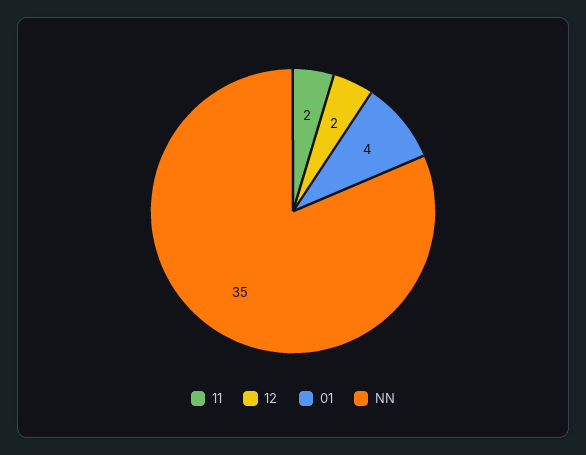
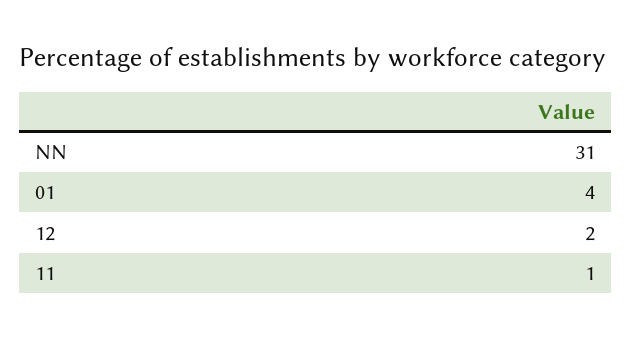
11: 2 -> 1
NN: 35 -> 31

